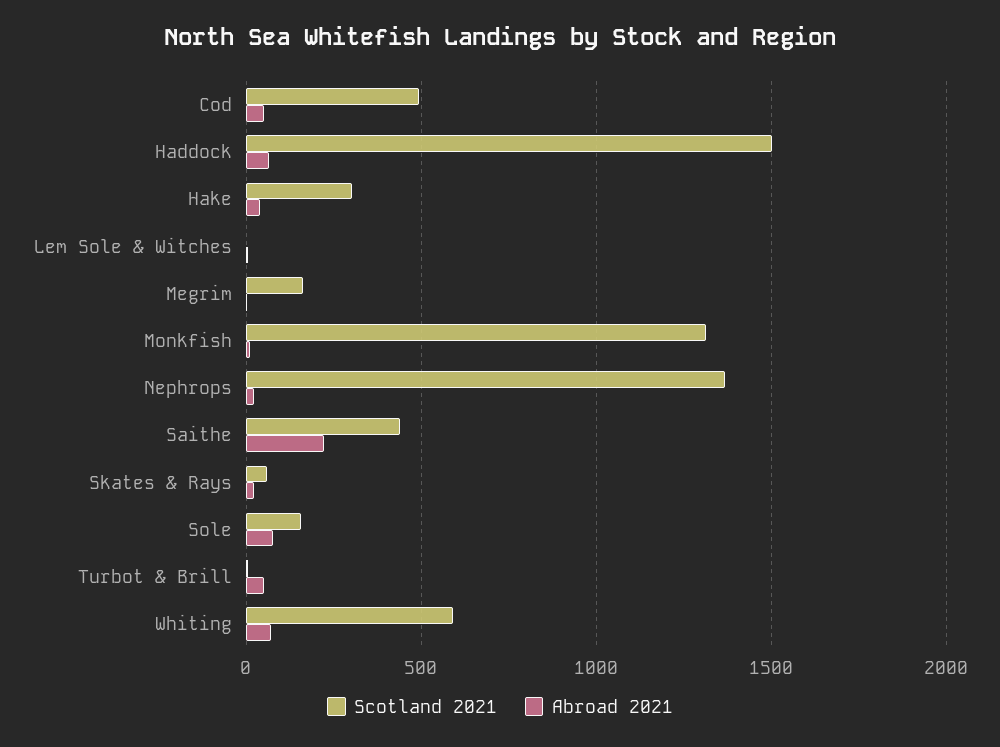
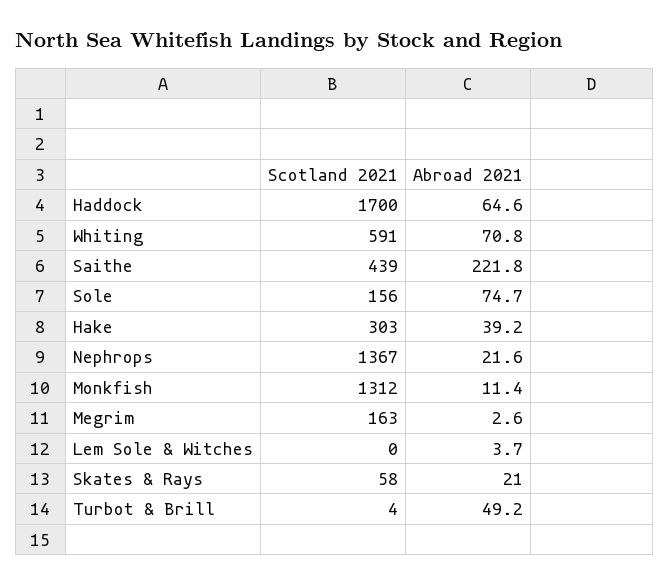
Scotland 2021, Cod: 500 -> none
Abroad 2021, Cod: 50 -> none
Scotland 2021, Haddock: 1500 -> 1700

